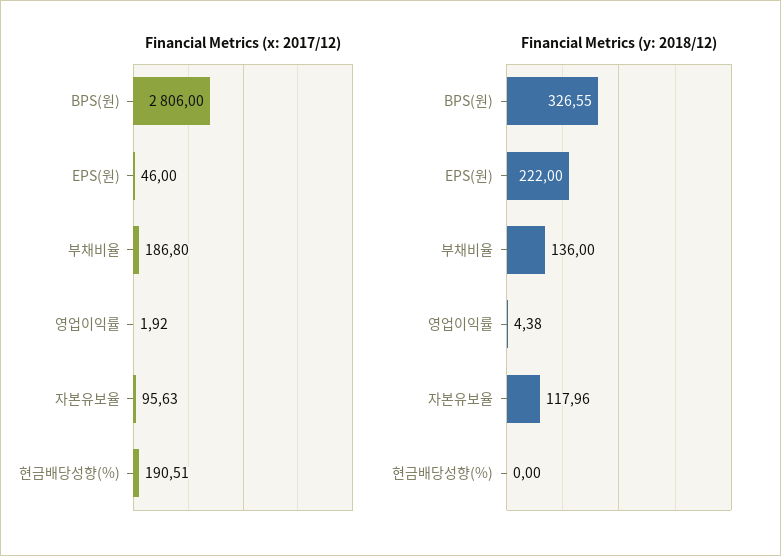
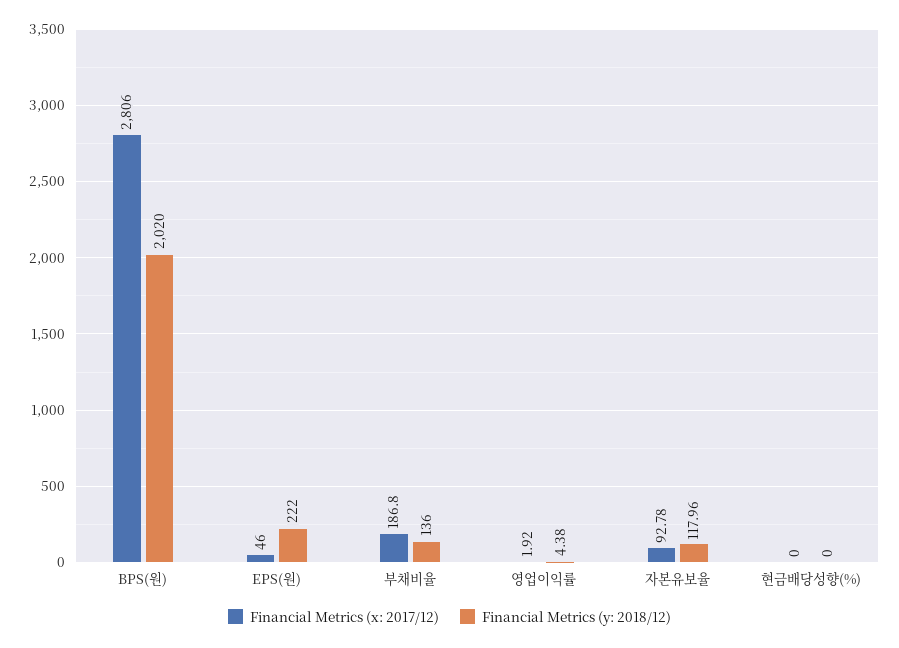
Financial Metrics (x: 2017/12), 자본유보율: 95.63 -> 92.78
Financial Metrics (x: 2017/12), 현금배당성향(%): 190.51 -> 0
Financial Metrics (y: 2018/12), BPS(원): 326.55 -> 2020

